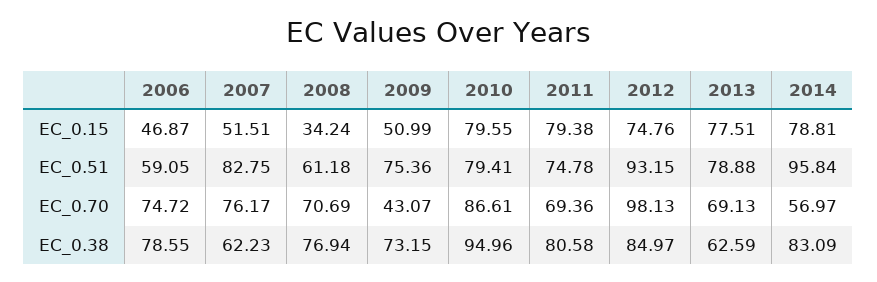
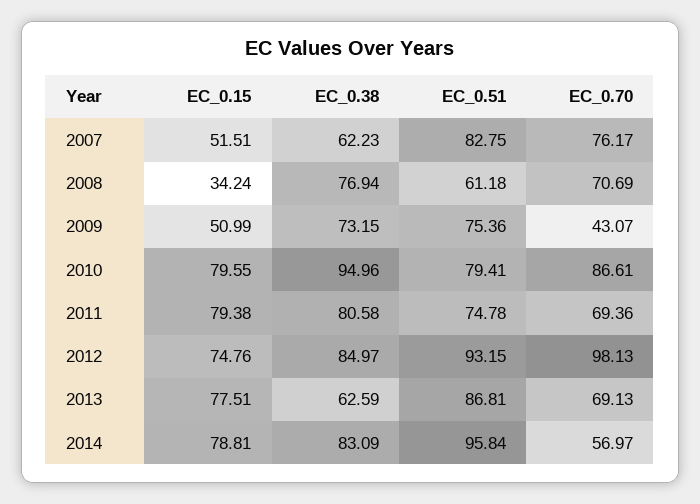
2006, EC_0.15: 46.87 -> none
2006, EC_0.51: 59.05 -> none
2013, EC_0.51: 78.88 -> 86.81
2006, EC_0.70: 74.72 -> none
2006, EC_0.38: 78.55 -> none

